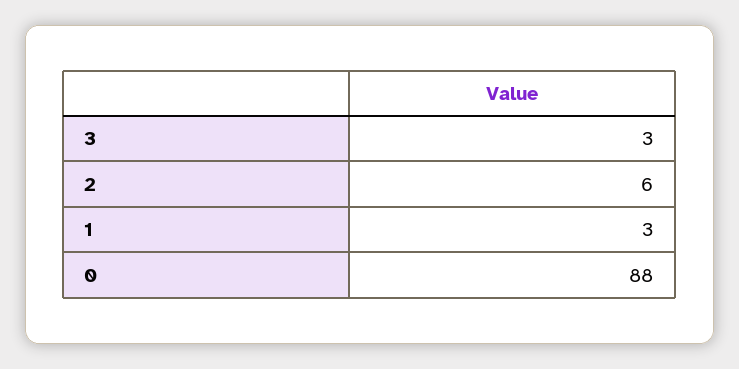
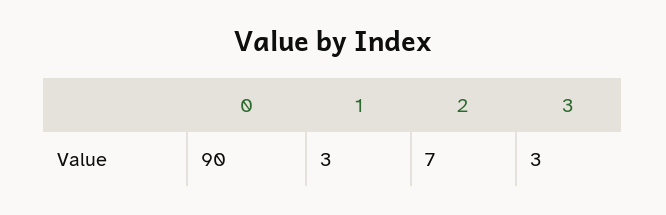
2: 6 -> 7
0: 88 -> 90

